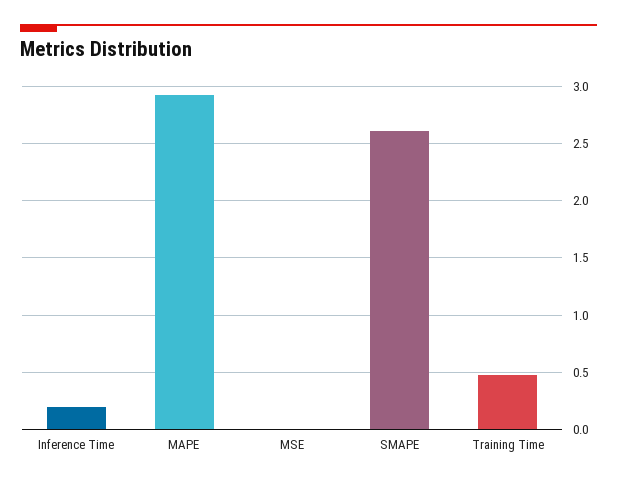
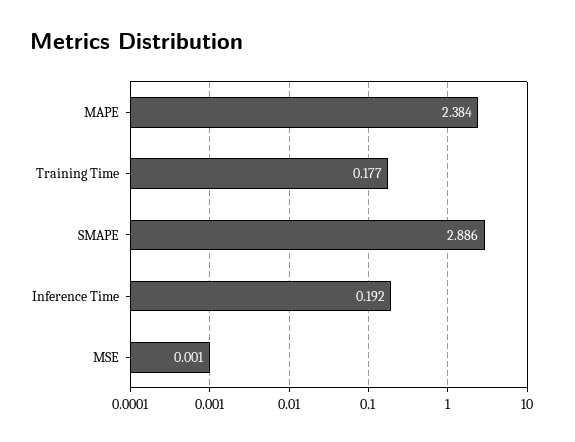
MAPE: 2.9 -> 2.384
SMAPE: 2.6 -> 2.886
Training Time: 0.5 -> 0.177

